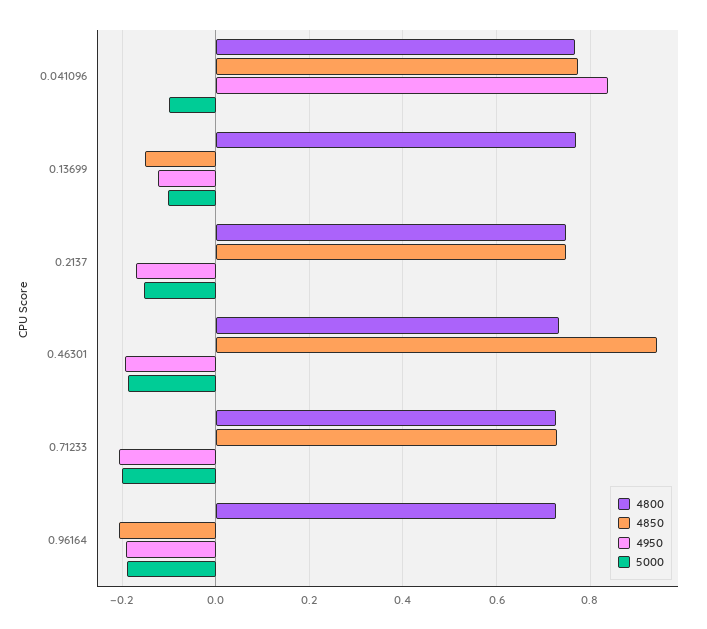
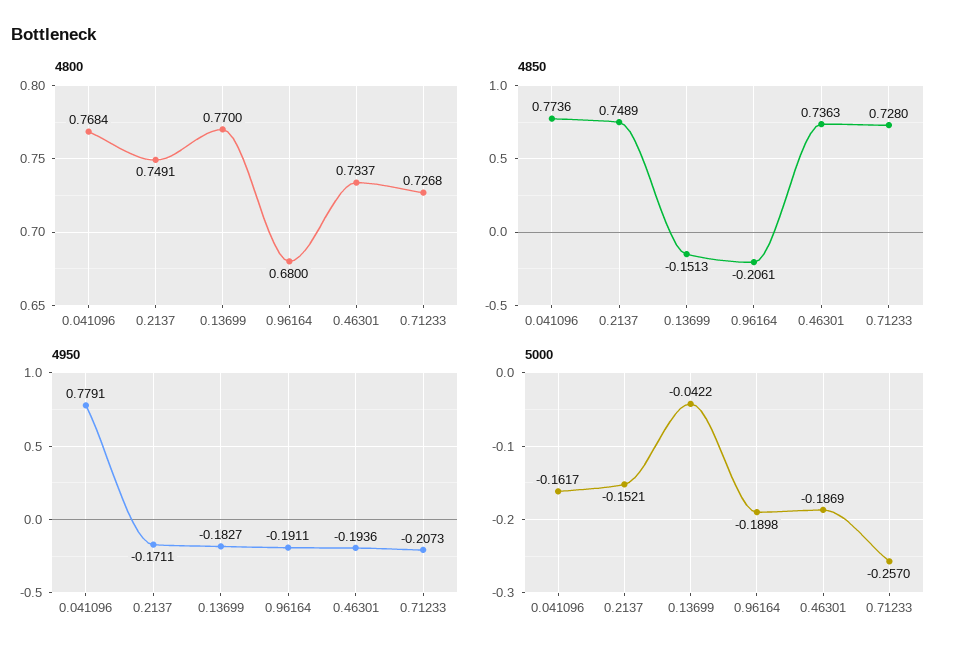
4950, 0.041096: 0.84 -> 0.7791
5000, 0.041096: -0.1 -> -0.1617
4950, 0.13699: -0.12 -> -0.1827
5000, 0.13699: -0.1 -> -0.0422
4850, 0.46301: 0.94 -> 0.7363
5000, 0.71233: -0.2 -> -0.257
4800, 0.96164: 0.72 -> 0.68

